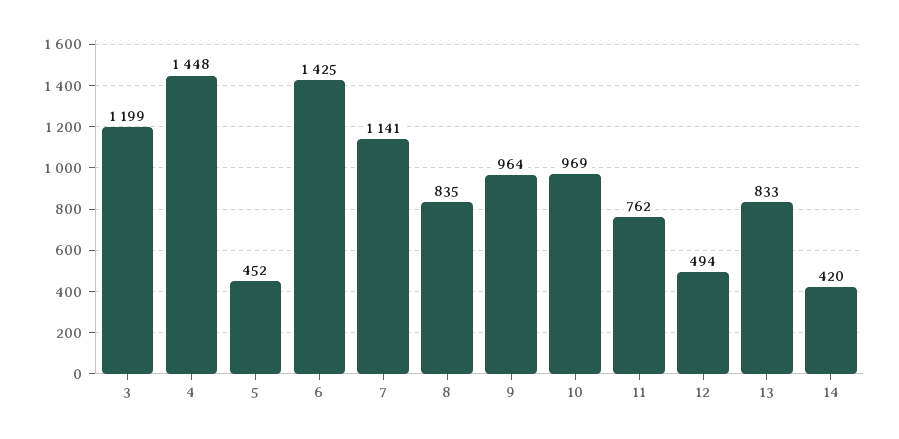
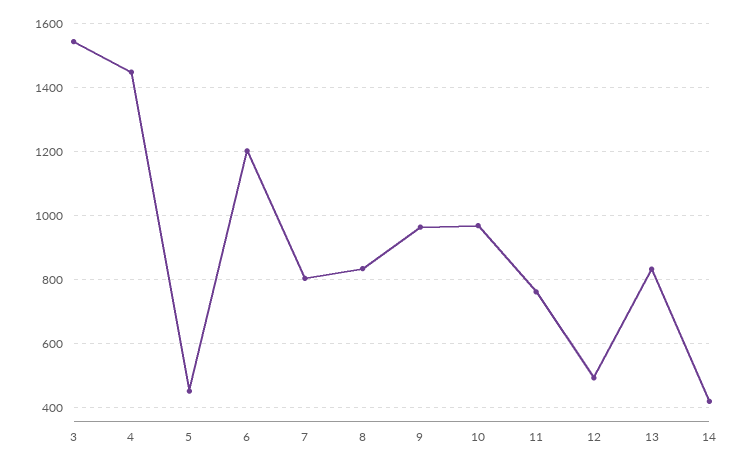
3: 1199 -> 1540
6: 1425 -> 1200
7: 1141 -> 800

